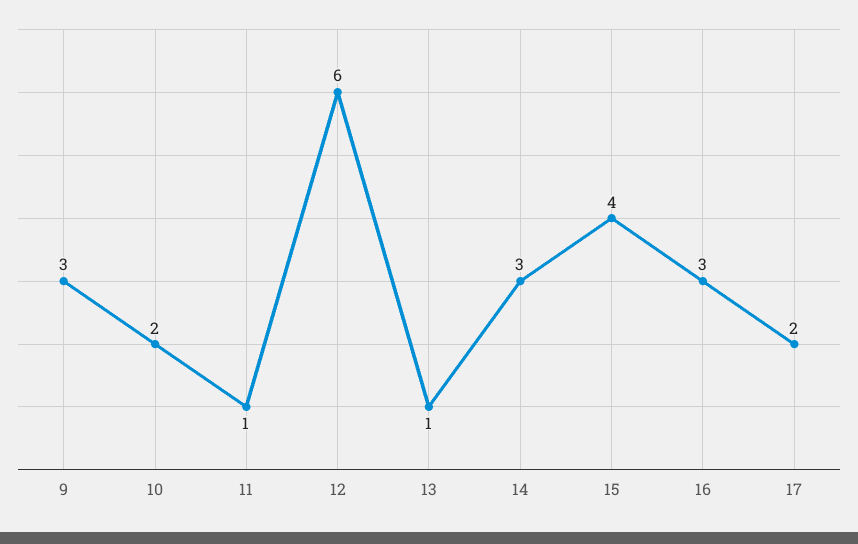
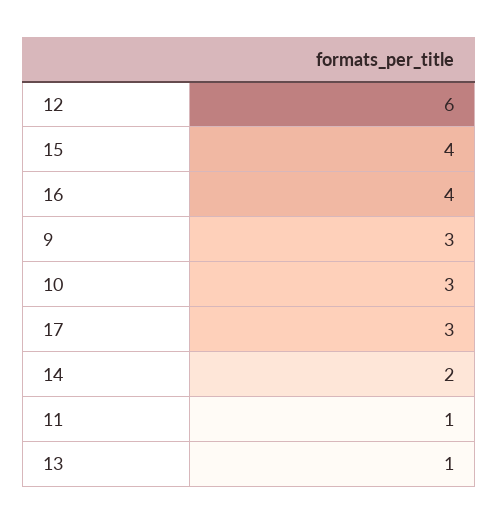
10: 2 -> 3
14: 3 -> 2
16: 3 -> 4
17: 2 -> 3

